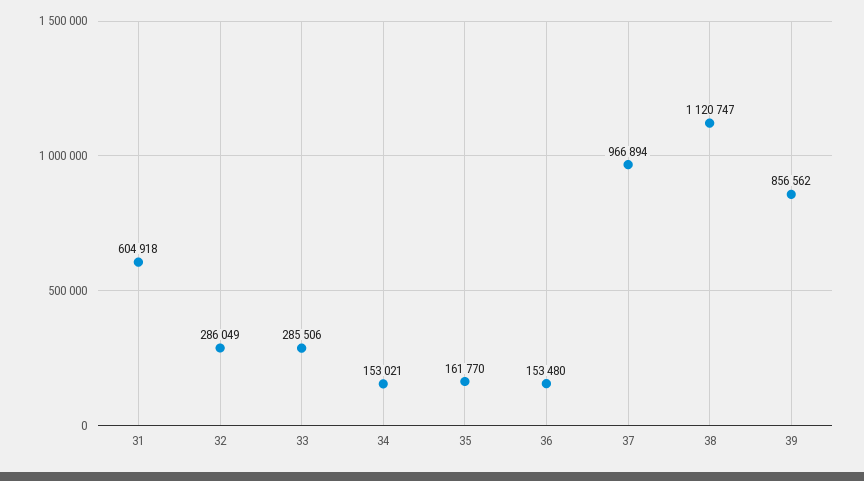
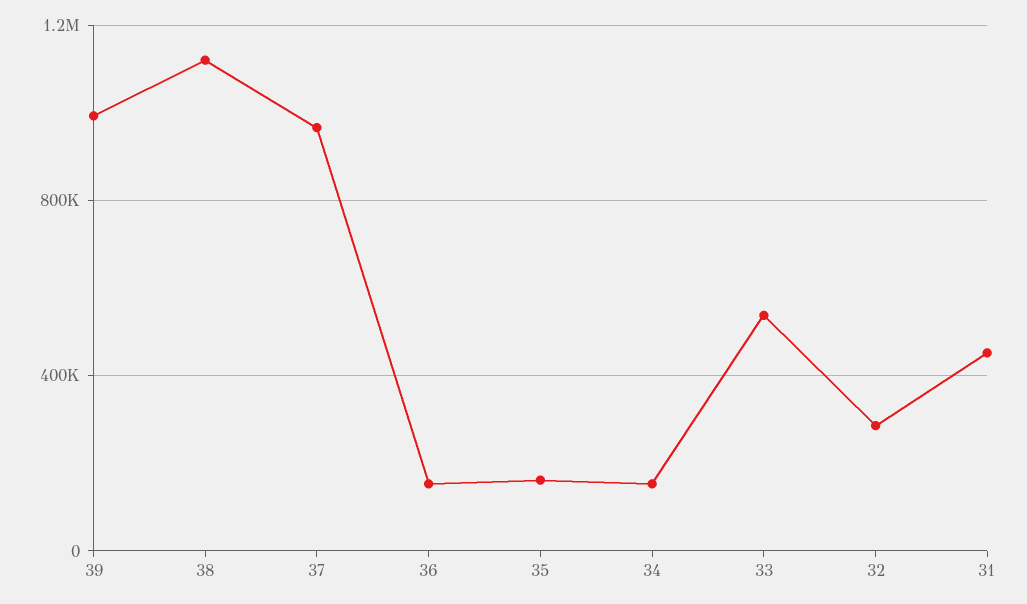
31: 604918 -> 450000
33: 285506 -> 550000
39: 856562 -> 1000000

